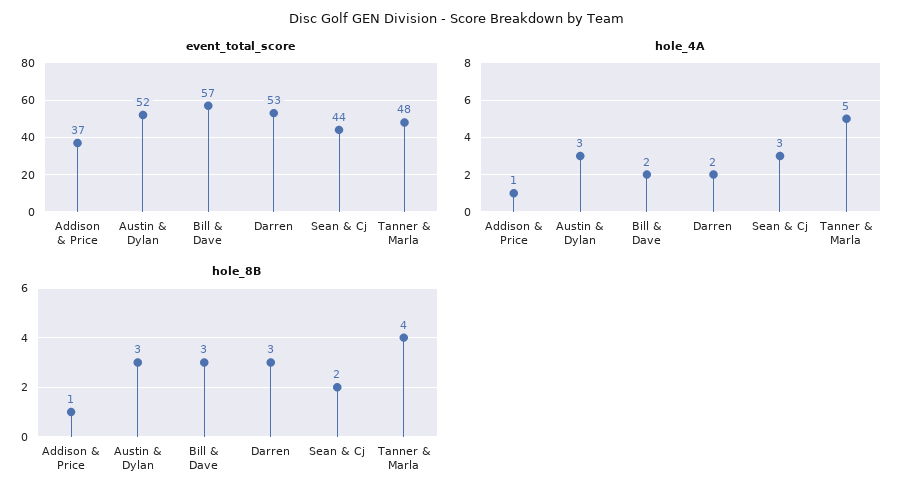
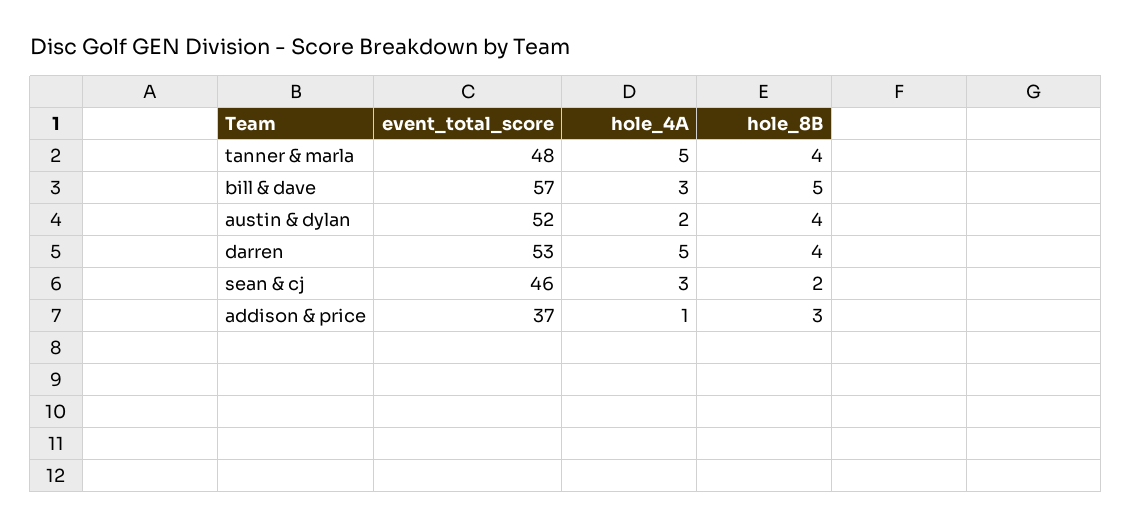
event_total_score, Sean & Cj: 44 -> 46
hole_4A, Austin & Dylan: 3 -> 2
hole_4A, Bill & Dave: 2 -> 3
hole_4A, Darren: 2 -> 5
hole_8B, Addison & Price: 1 -> 3
hole_8B, Austin & Dylan: 3 -> 4
hole_8B, Bill & Dave: 3 -> 5
hole_8B, Darren: 3 -> 4

